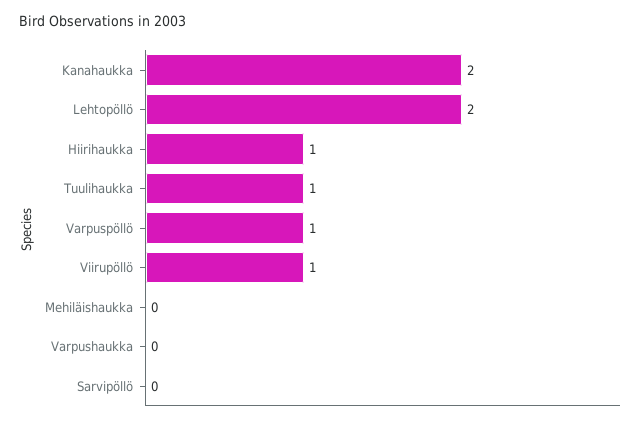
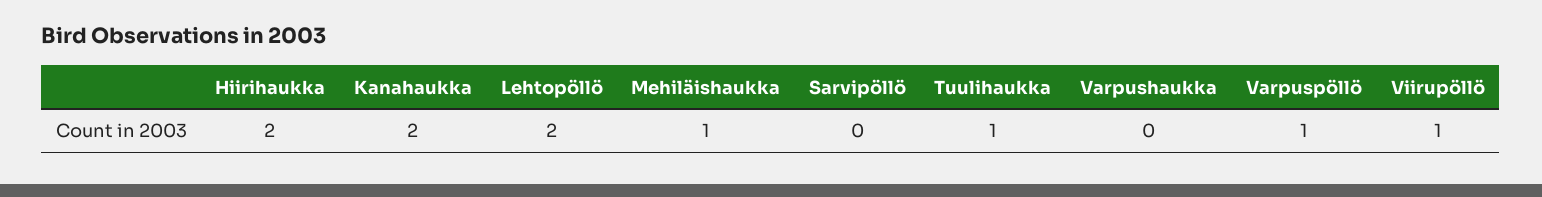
Hiirihaukka: 1 -> 2
Mehiläishaukka: 0 -> 1

